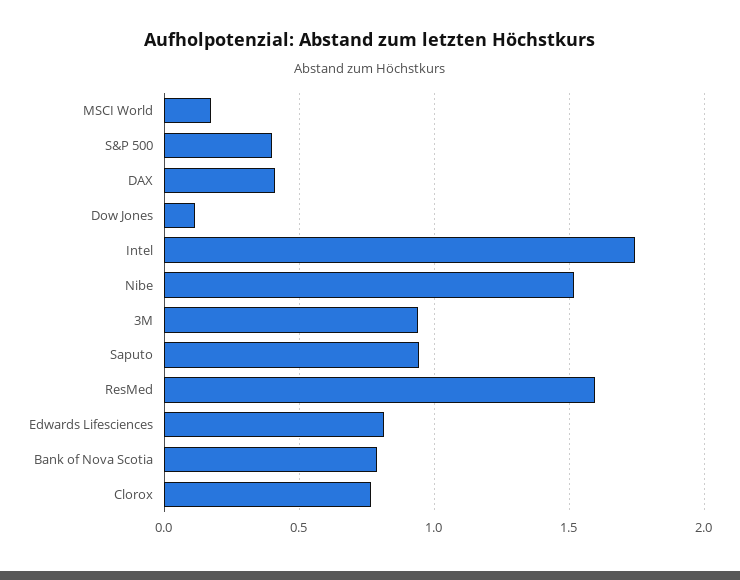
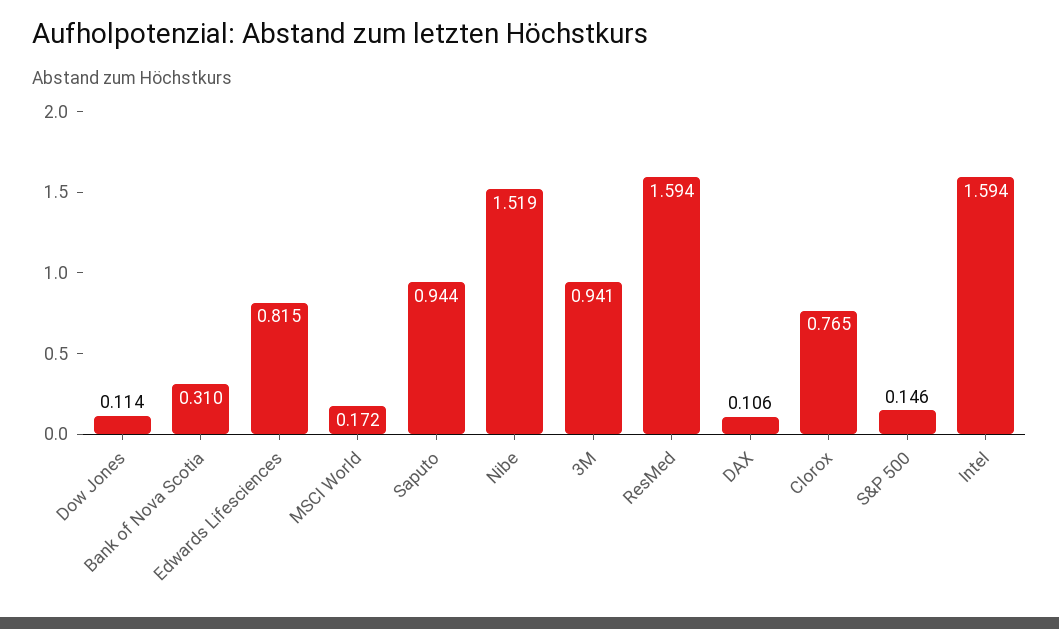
S&P 500: 0.4 -> 0.146
DAX: 0.4 -> 0.106
Intel: 1.75 -> 1.594
Bank of Nova Scotia: 0.8 -> 0.31

